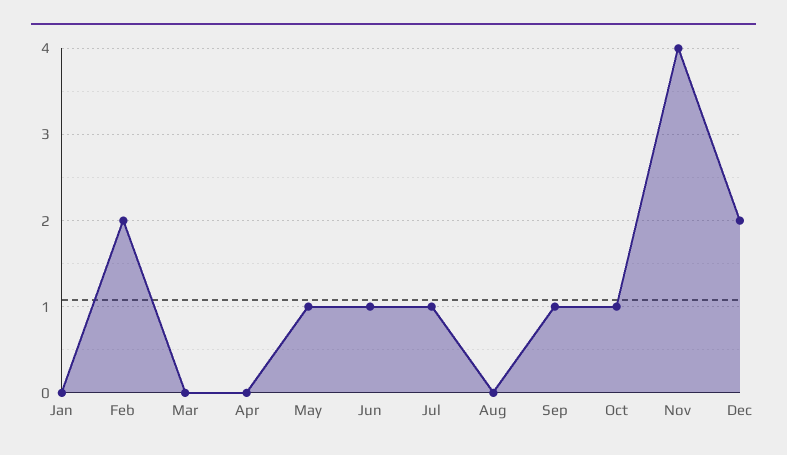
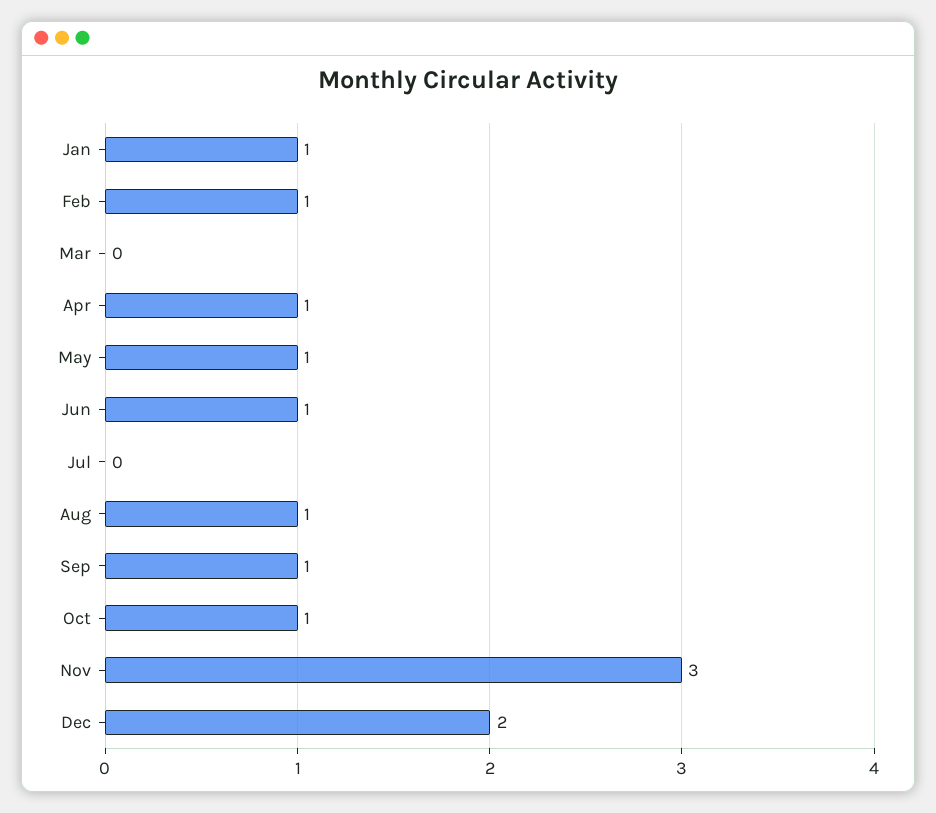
Jan: 0 -> 1
Feb: 2 -> 1
Apr: 0 -> 1
Jul: 1 -> 0
Aug: 0 -> 1
Nov: 4 -> 3

